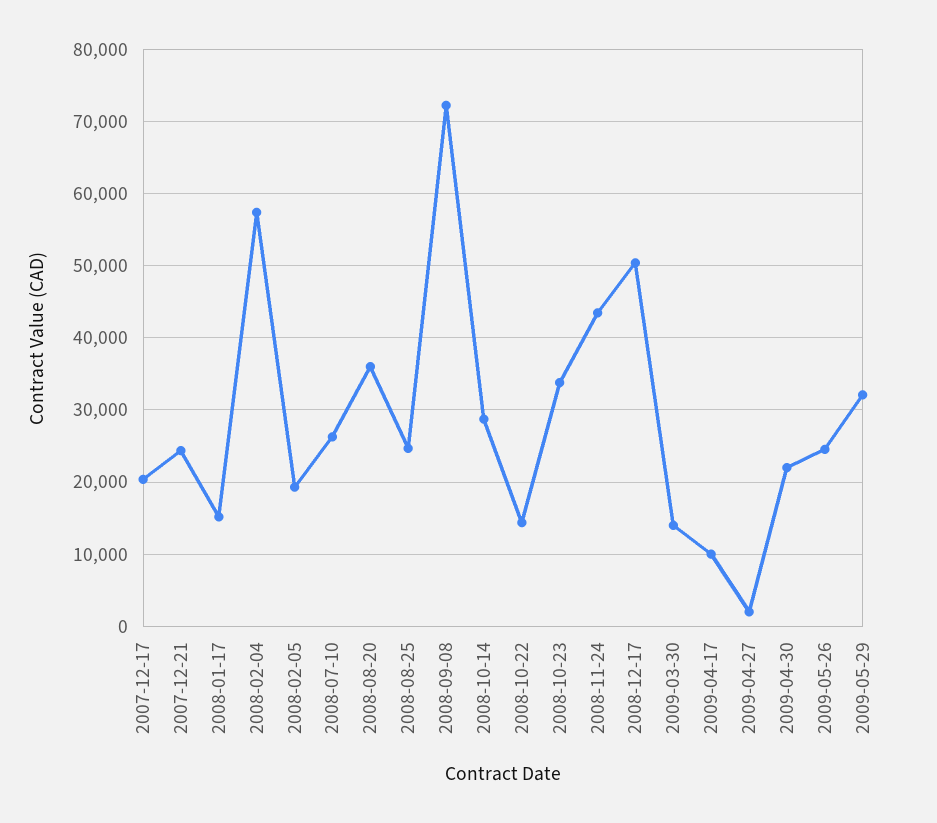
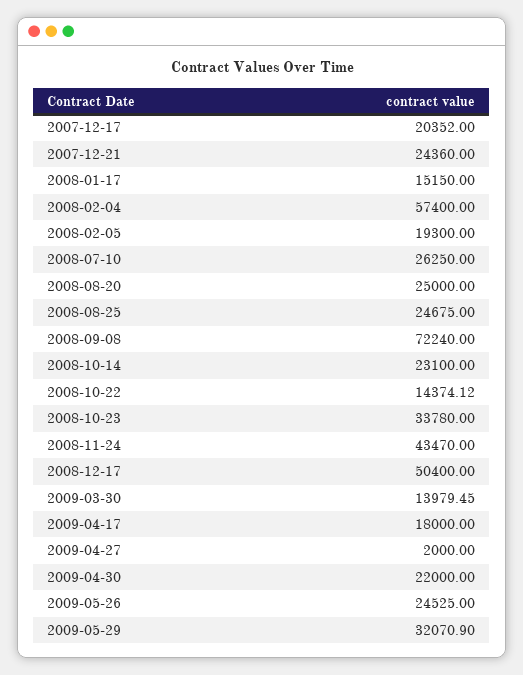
2008-08-20: 36000 -> 25000
2008-10-14: 29000 -> 23100
2009-04-17: 10000 -> 18000

